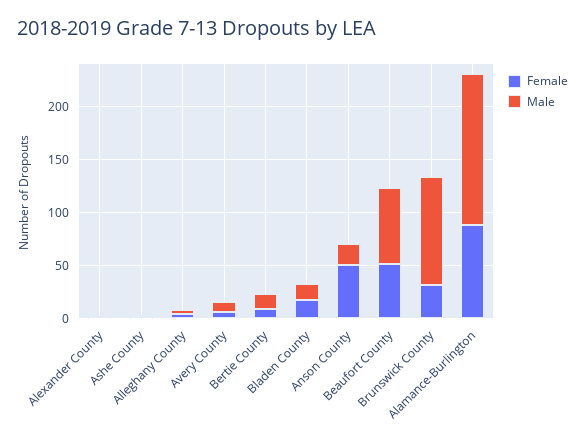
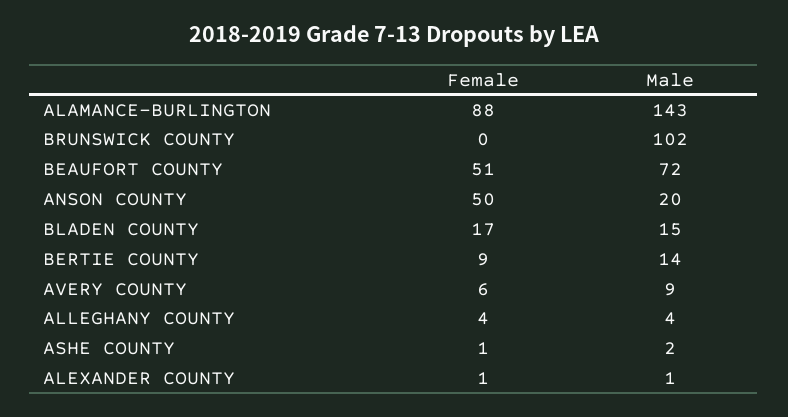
Female, Brunswick County: 30 -> 0

